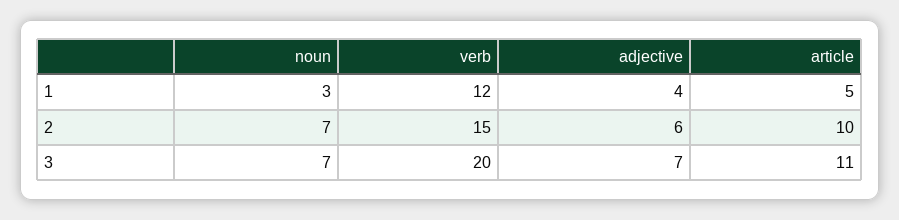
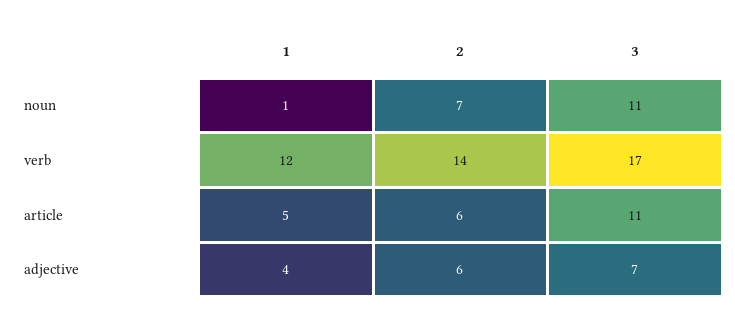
noun, 1: 3 -> 1
verb, 2: 15 -> 14
article, 2: 10 -> 6
noun, 3: 7 -> 11
verb, 3: 20 -> 17

